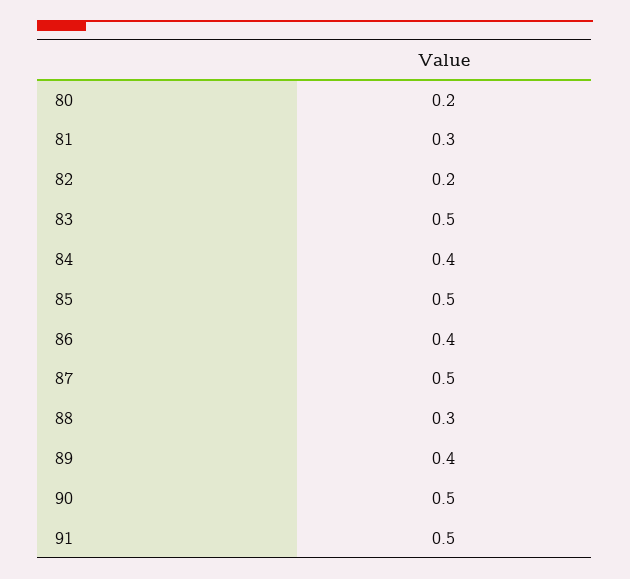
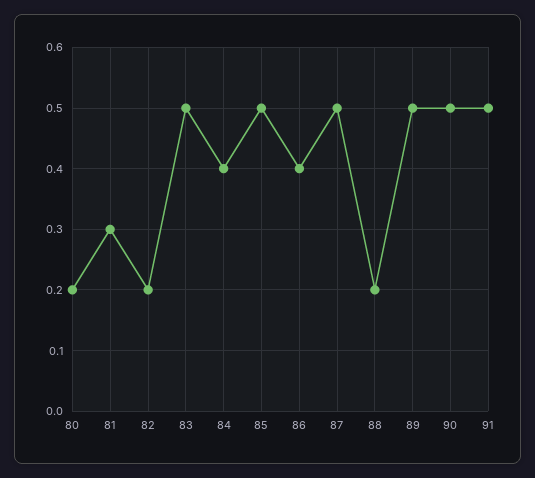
88: 0.3 -> 0.2
89: 0.4 -> 0.5

